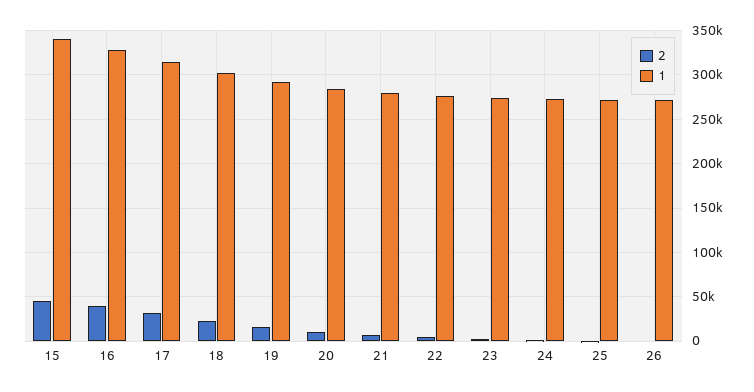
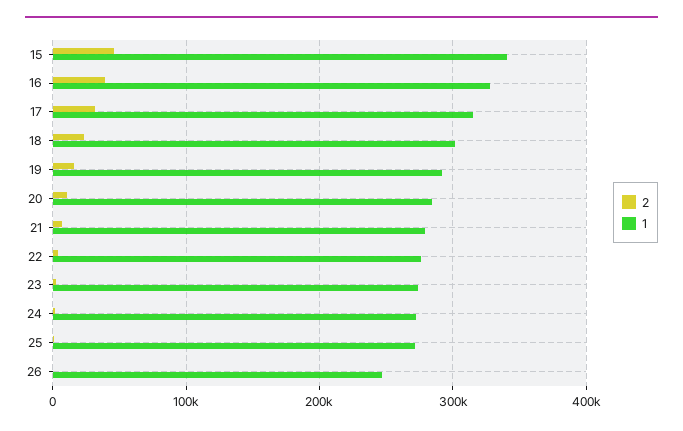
1, 26: 270000 -> 250000

